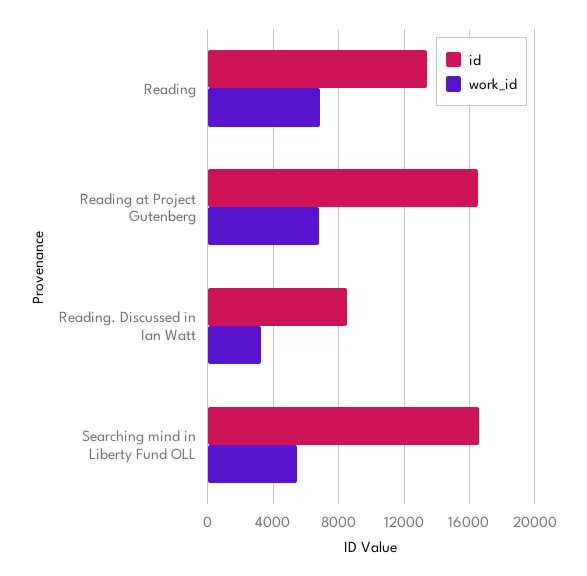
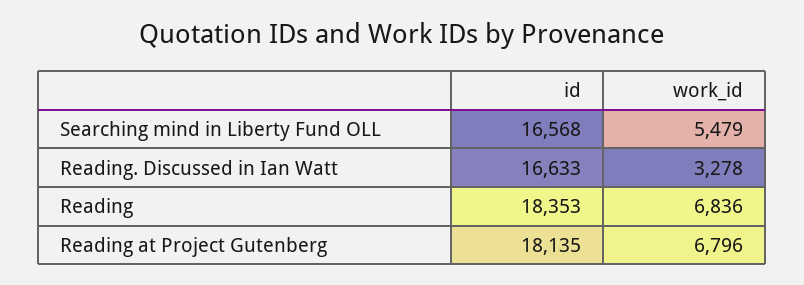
id, Reading: 13500 -> 18353
id, Reading at Project Gutenberg: 16500 -> 18135
id, Reading. Discussed in Ian Watt: 8500 -> 16633

